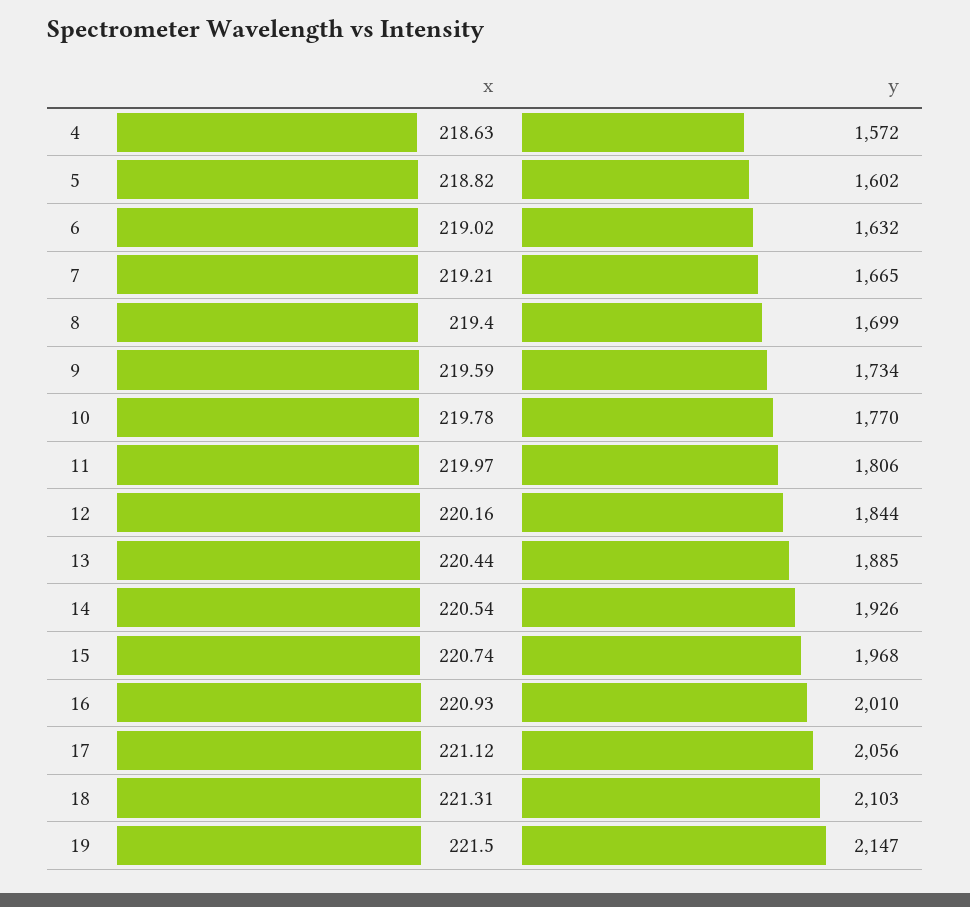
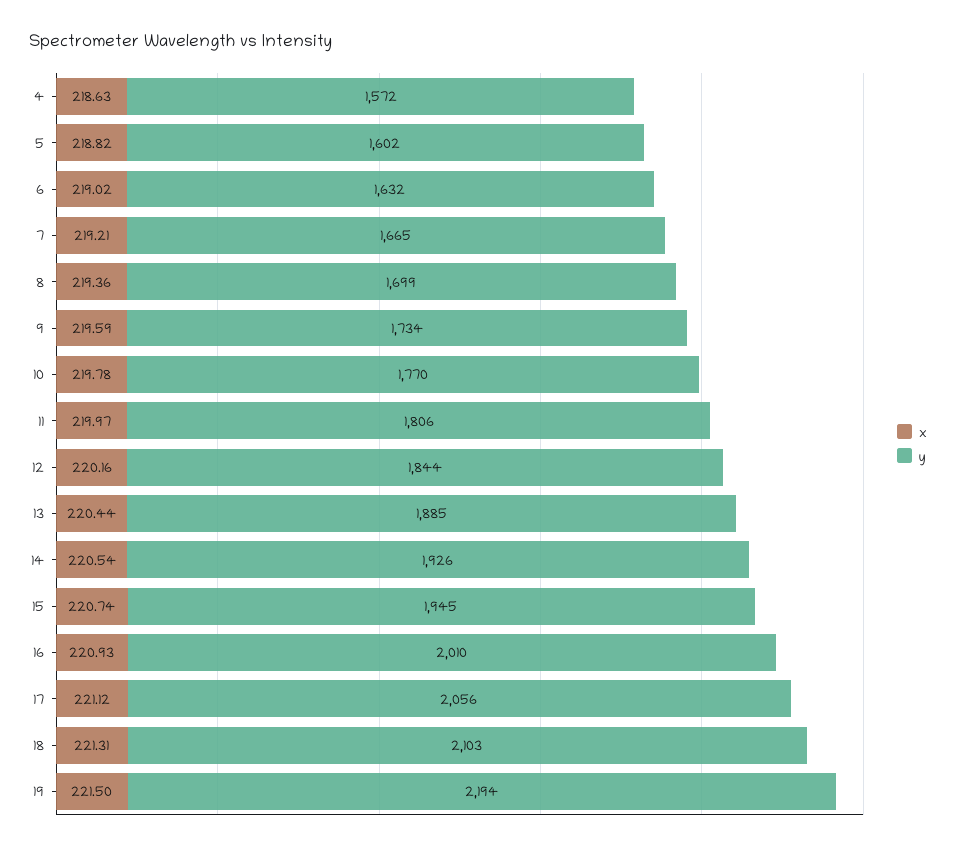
x, 8: 219.4 -> 219.36
y, 15: 1968 -> 1945
y, 19: 2147 -> 2194

